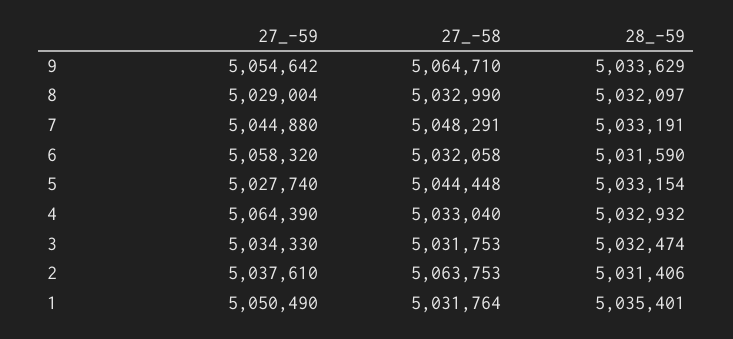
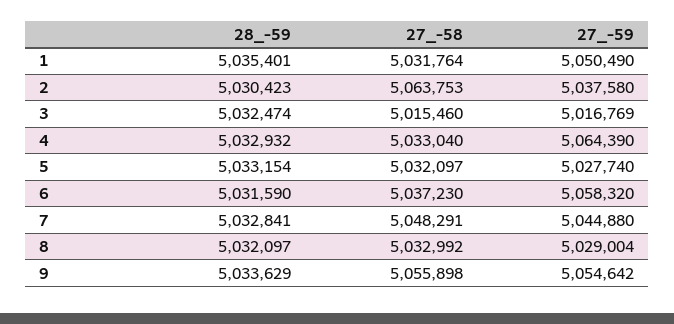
27_-58, 9: 5064710 -> 5055898
27_-58, 8: 5032990 -> 5032992
28_-59, 7: 5033191 -> 5032841
27_-58, 6: 5032058 -> 5037230
27_-58, 5: 5044448 -> 5032097
27_-59, 3: 5034330 -> 5016769
27_-58, 3: 5031753 -> 5015460
27_-59, 2: 5037610 -> 5037580
28_-59, 2: 5031406 -> 5030423

